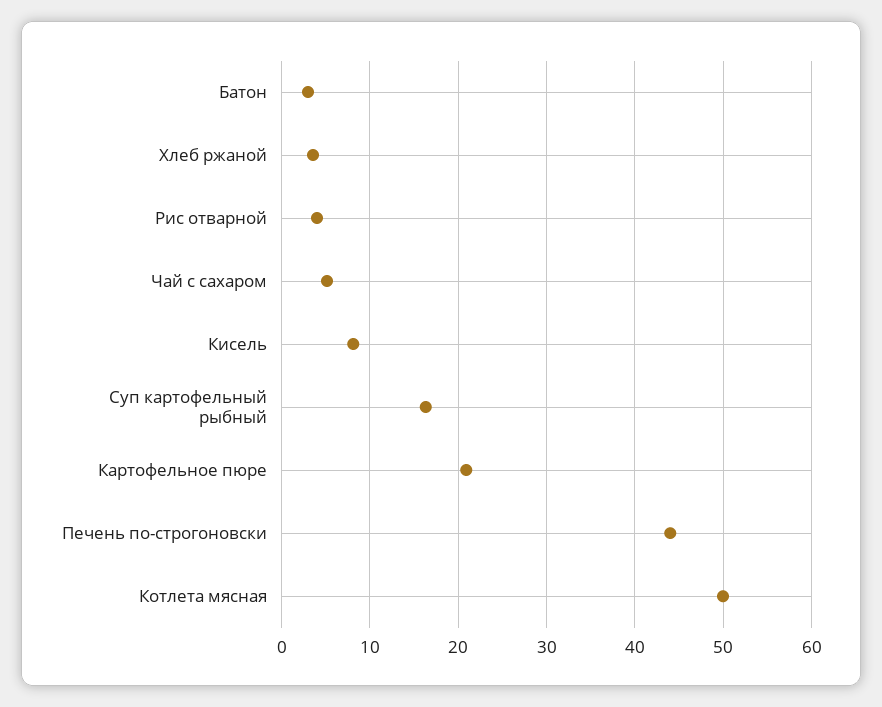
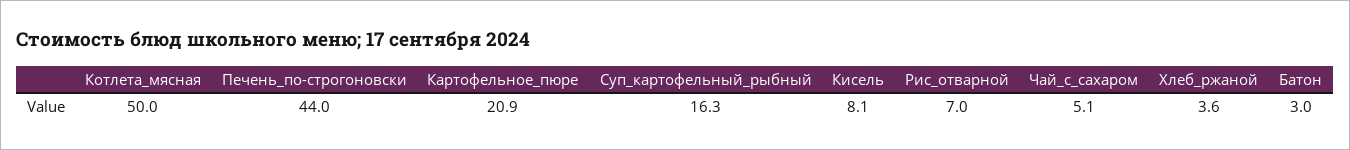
Рис отварной: 4 -> 7

